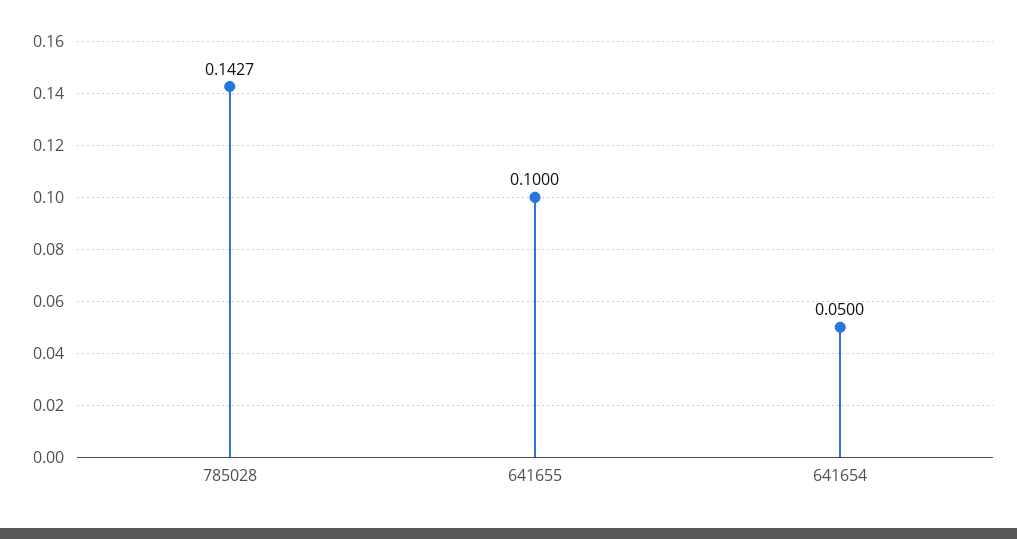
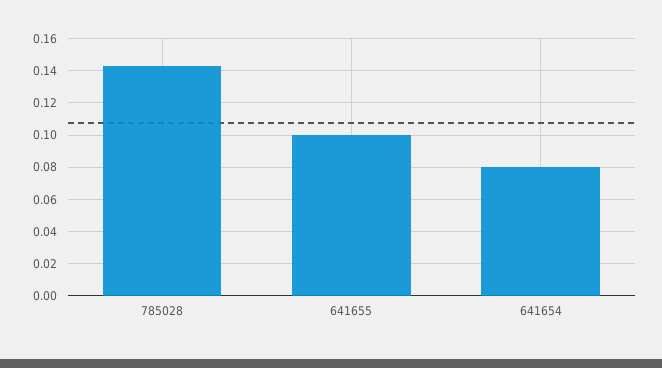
641654: 0.05 -> 0.08

